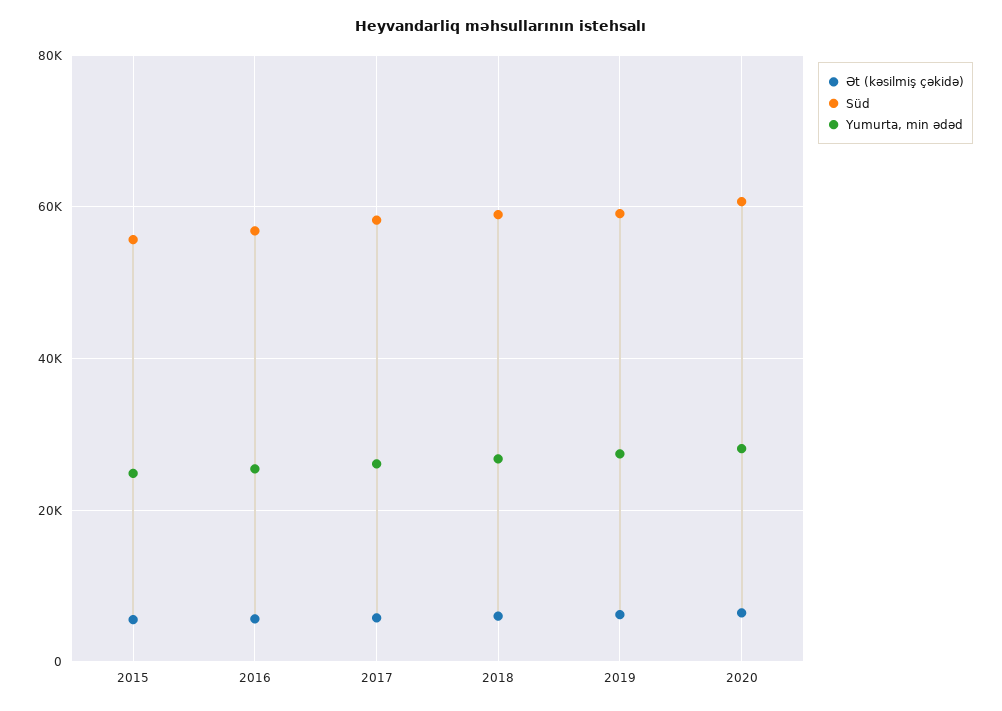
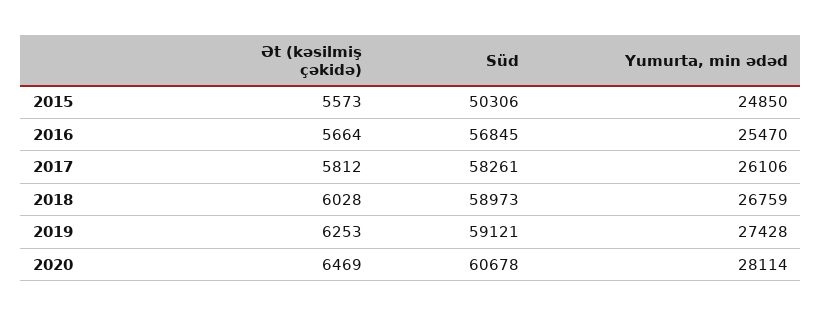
Süd, 2015: 56000 -> 50306

